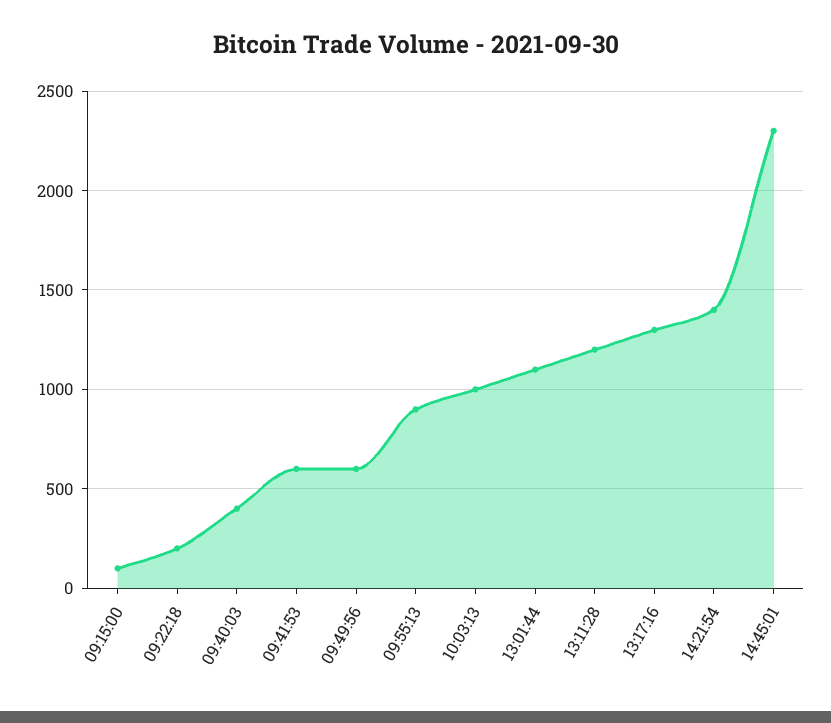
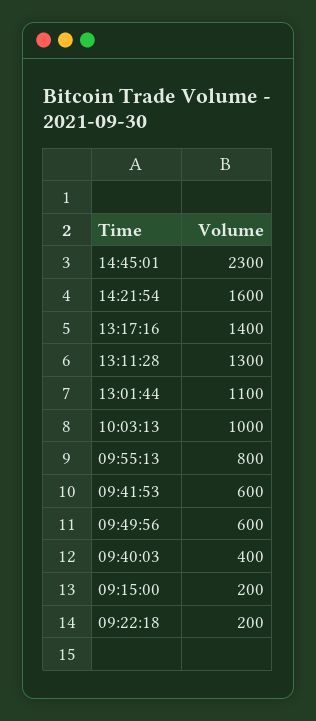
09:15:00: 100 -> 200
09:55:13: 900 -> 800
13:11:28: 1200 -> 1300
13:17:16: 1300 -> 1400
14:21:54: 1400 -> 1600

